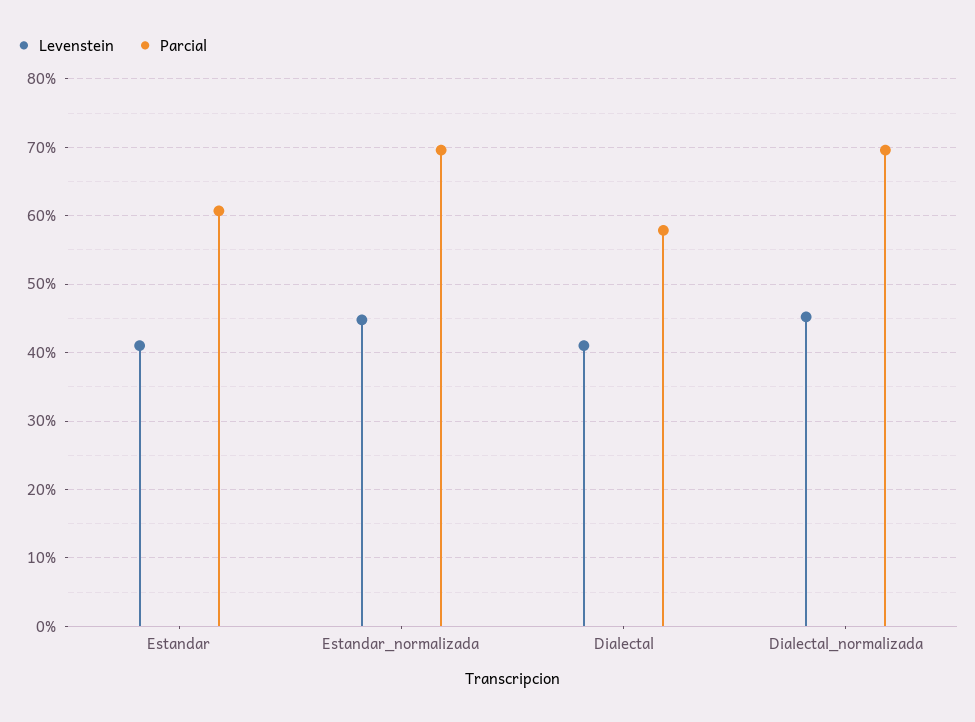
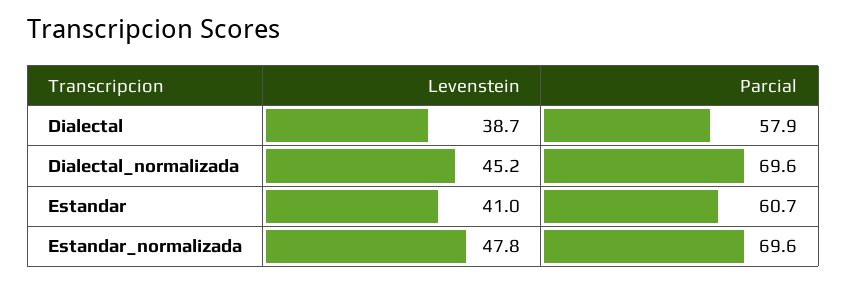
Levenstein, Estandar_normalizada: 45 -> 47.8
Levenstein, Dialectal: 41 -> 38.7

